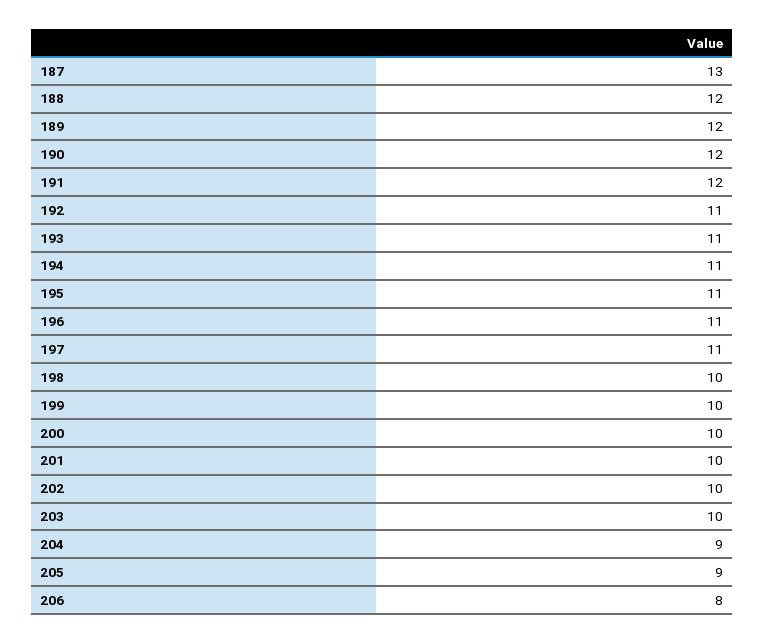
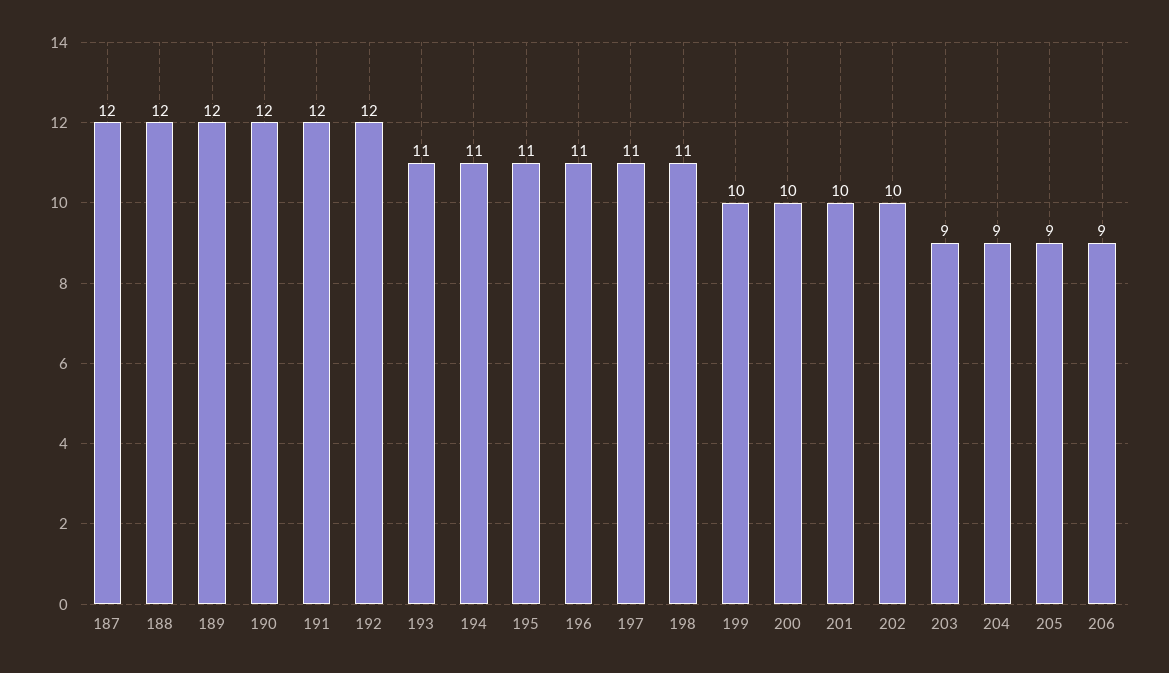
187: 13 -> 12
192: 11 -> 12
198: 10 -> 11
203: 10 -> 9
206: 8 -> 9

